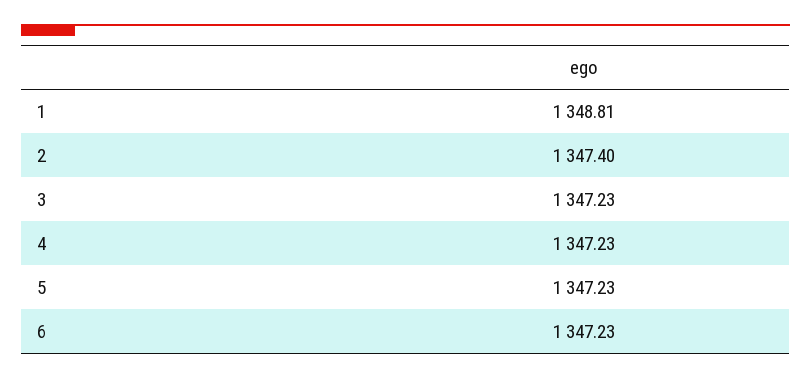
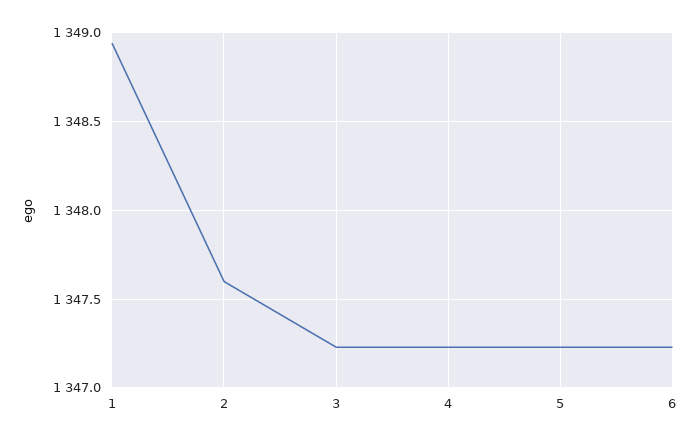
1: 1348.81 -> 1348.95
2: 1347.4 -> 1347.6

